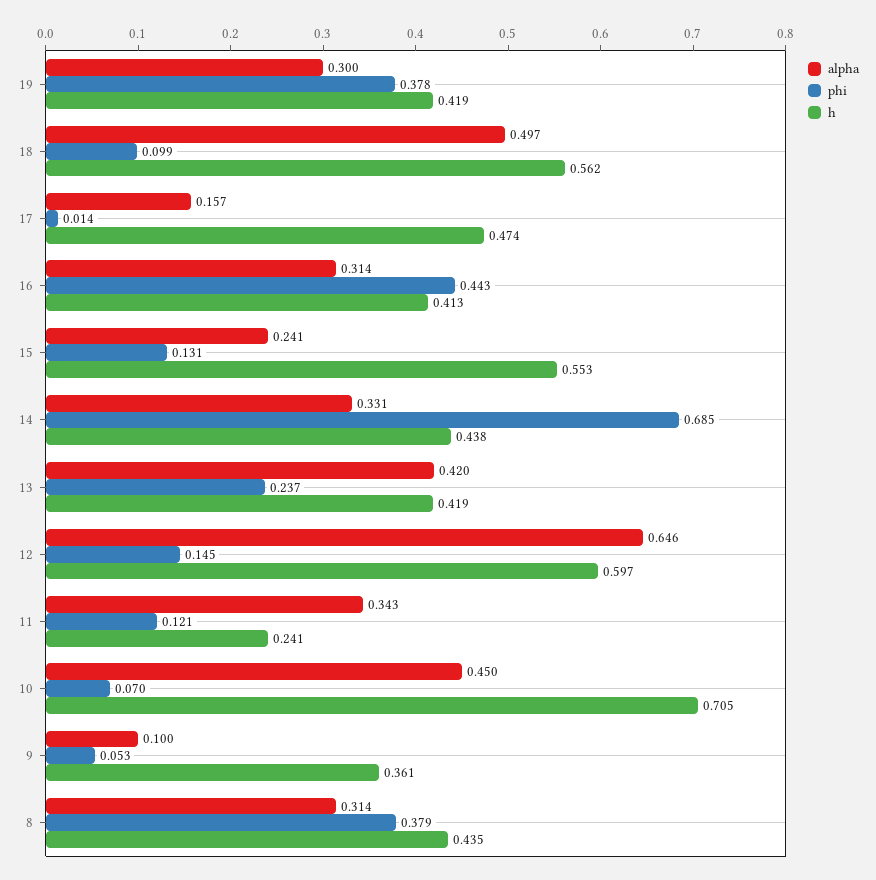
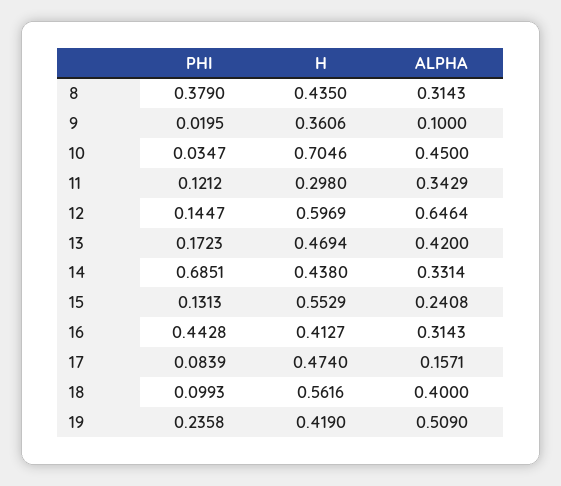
alpha, 19: 0.3 -> 0.509
phi, 19: 0.378 -> 0.2358
alpha, 18: 0.497 -> 0.4
phi, 17: 0.014 -> 0.0839
phi, 13: 0.237 -> 0.1723
h, 13: 0.419 -> 0.4694
h, 11: 0.241 -> 0.298
phi, 10: 0.07 -> 0.0347
phi, 9: 0.053 -> 0.0195

